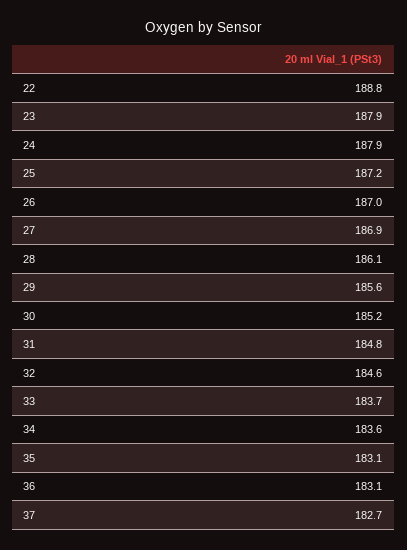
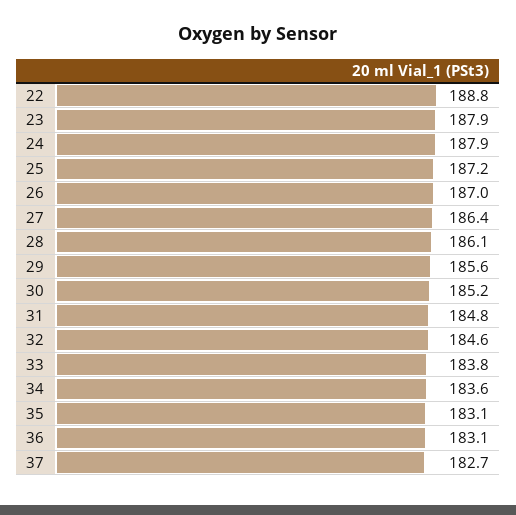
27: 186.9 -> 186.4
33: 183.7 -> 183.8

